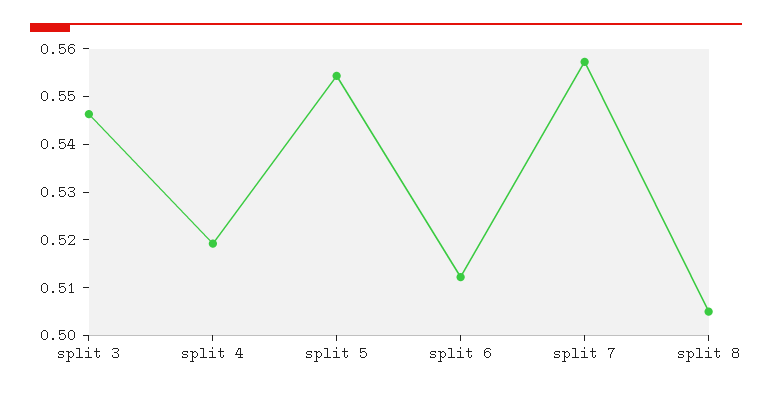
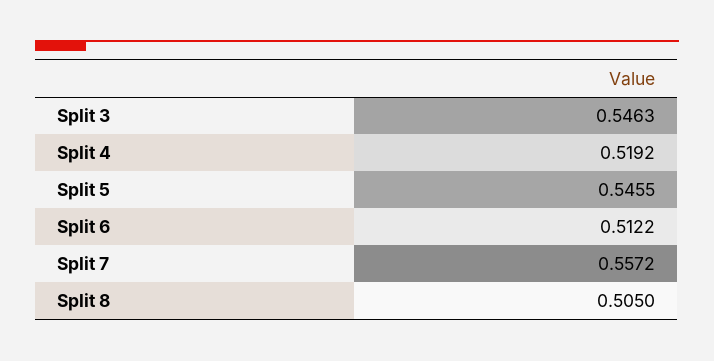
split 5: 0.554 -> 0.5455

